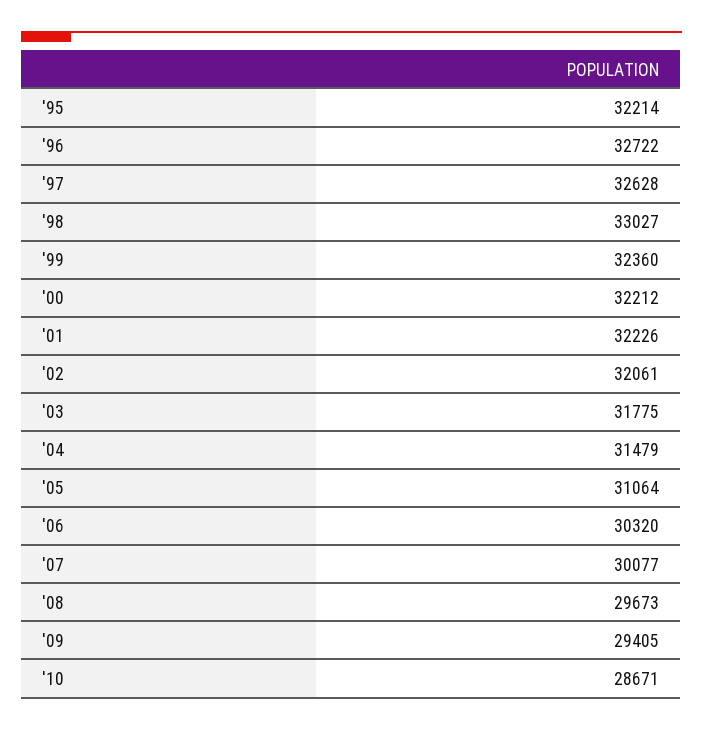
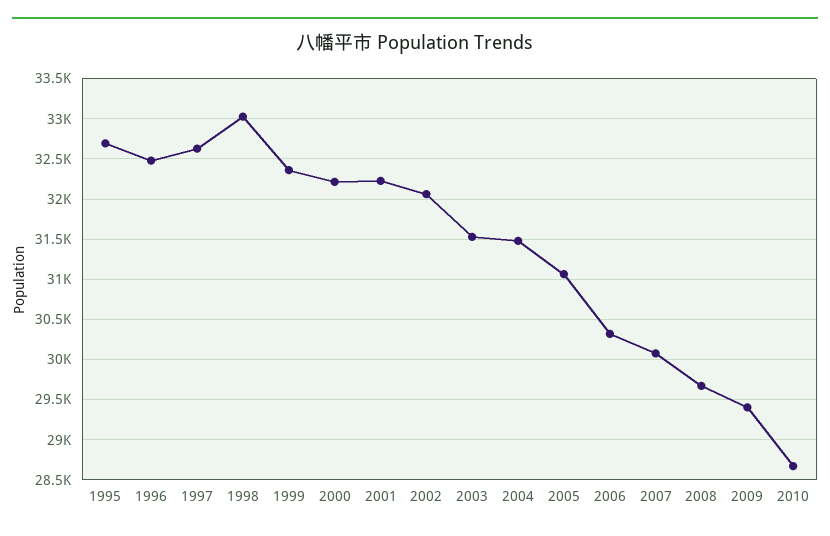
'95: 32214 -> 32700
'96: 32722 -> 32500
'03: 31775 -> 31500

